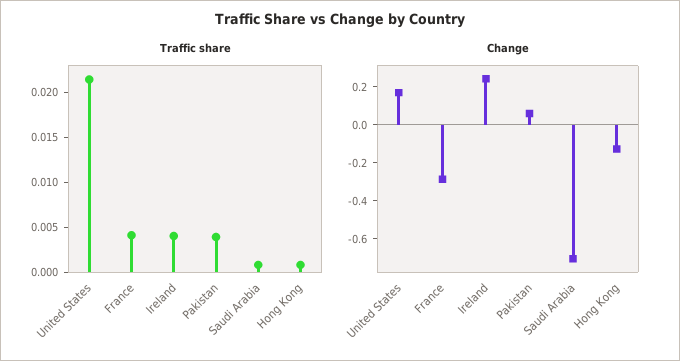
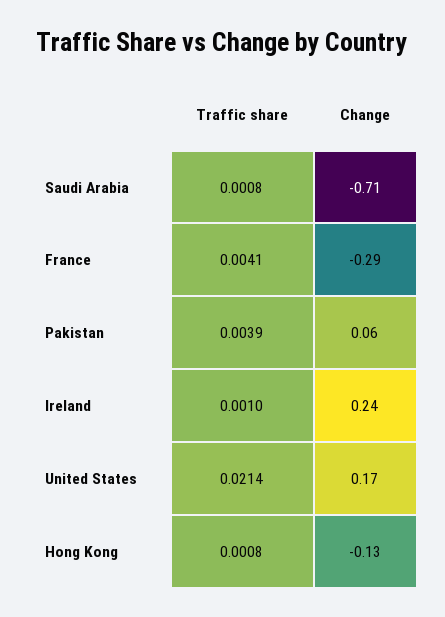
Traffic share, Ireland: 0.004 -> 0.001

